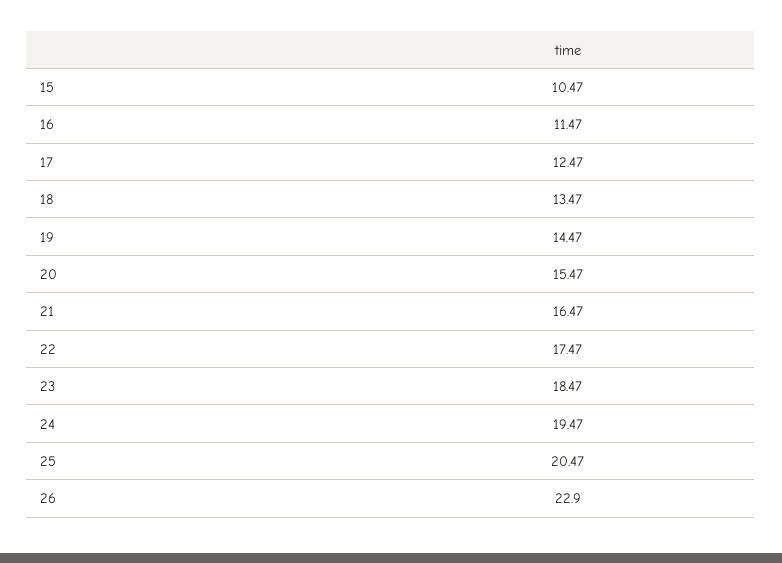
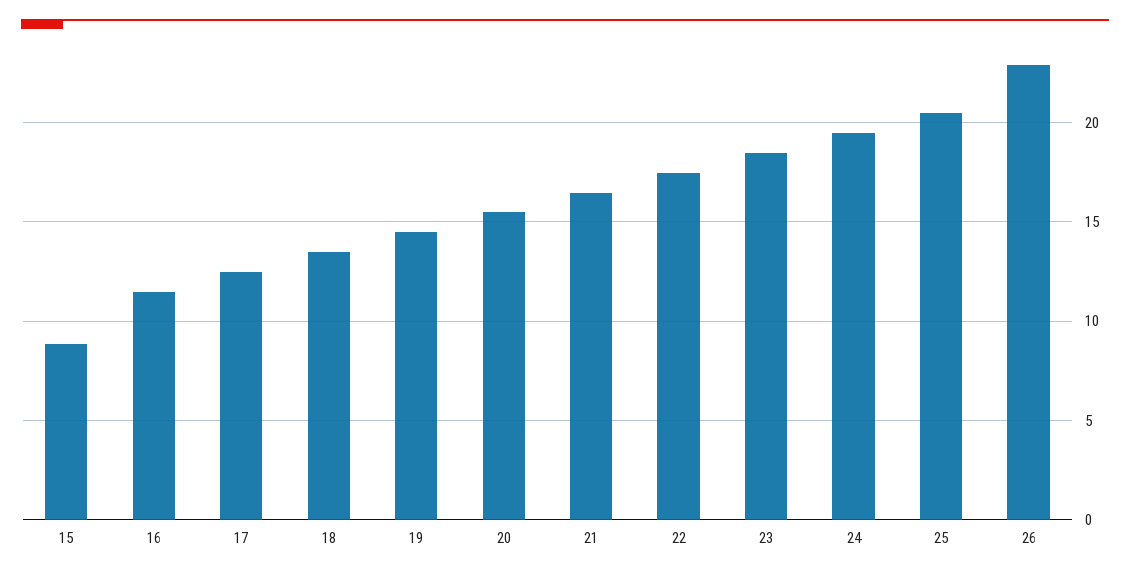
15: 10.47 -> 9

